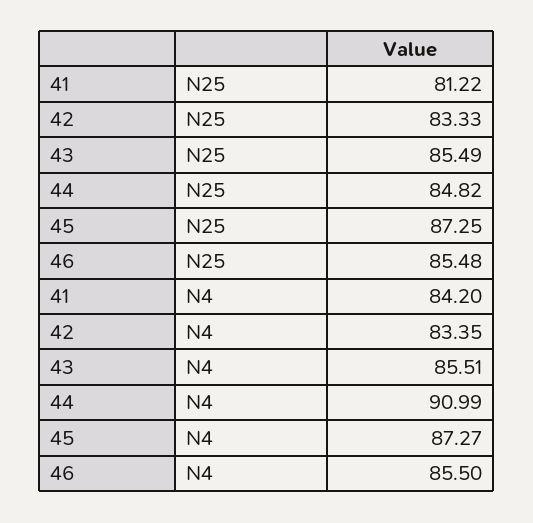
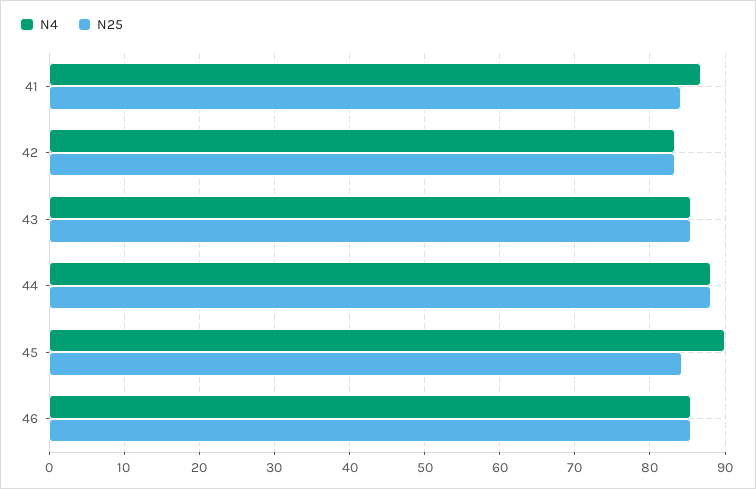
N25, 41: 81.22 -> 84
N25, 44: 84.82 -> 88
N25, 45: 87.25 -> 84
N4, 41: 84.2 -> 87
N4, 44: 90.99 -> 88
N4, 45: 87.27 -> 90

